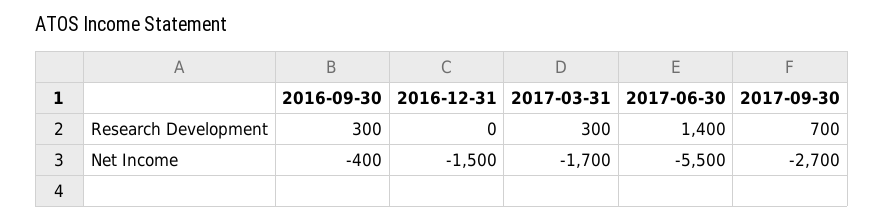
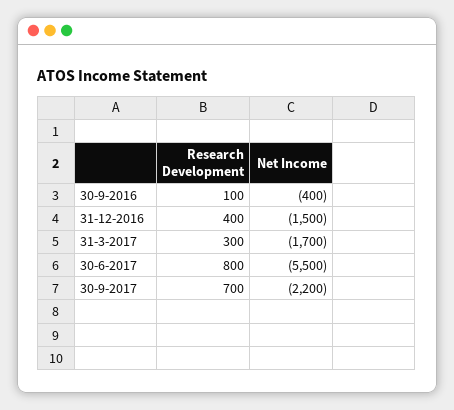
2016-09-30, Research Development: 300 -> 100
2016-12-31, Research Development: 0 -> 400
2017-06-30, Research Development: 1400 -> 800
2017-09-30, Net Income: -2700 -> -2200

